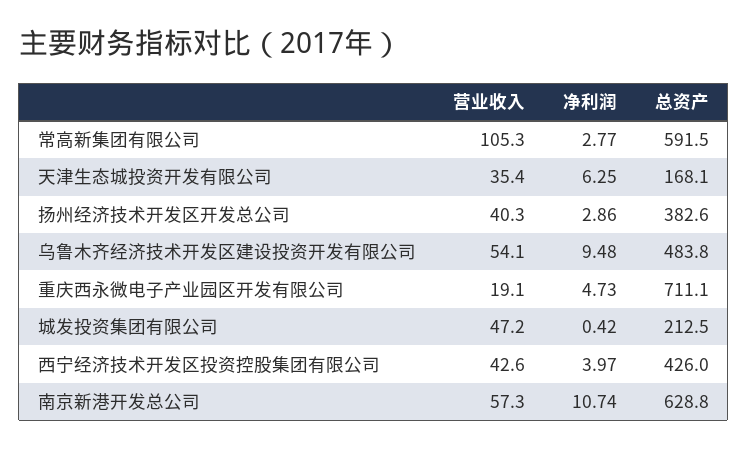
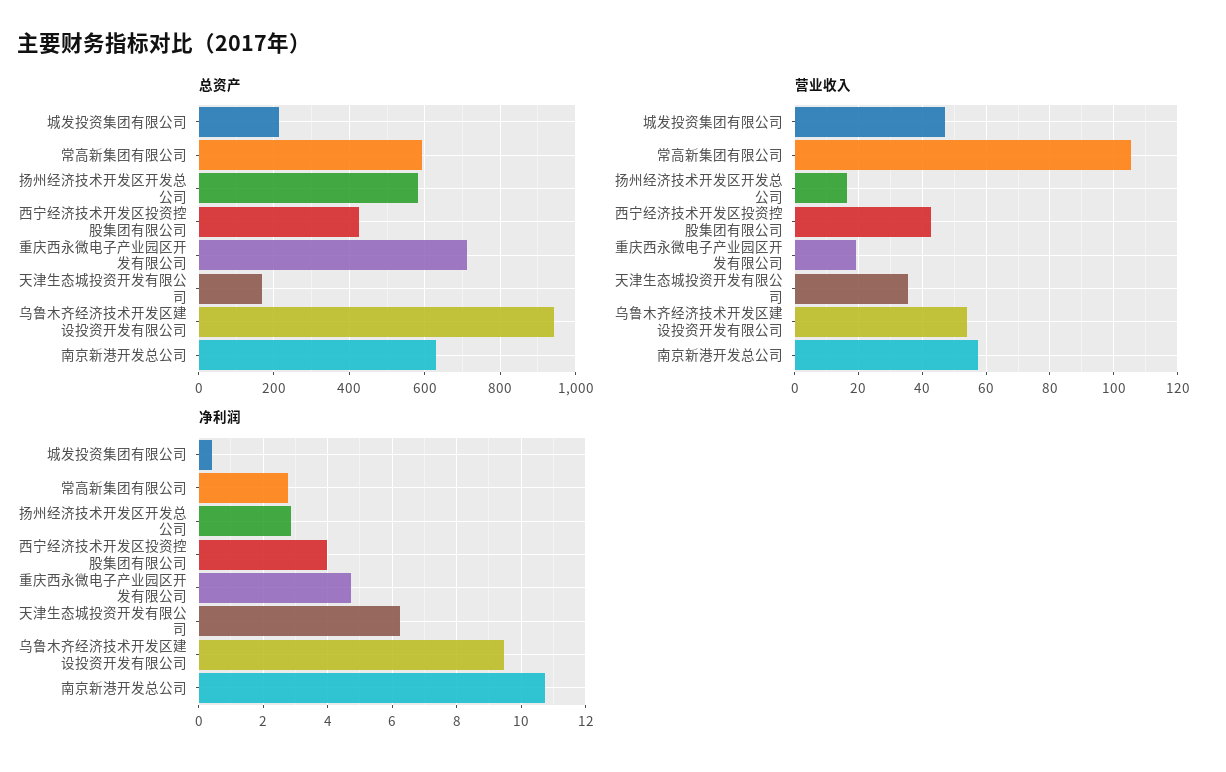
营业收入, 扬州经济技术开发区开发总公司: 40.3 -> 16
总资产, 扬州经济技术开发区开发总公司: 382.6 -> 580
总资产, 乌鲁木齐经济技术开发区建设投资开发有限公司: 483.8 -> 940

